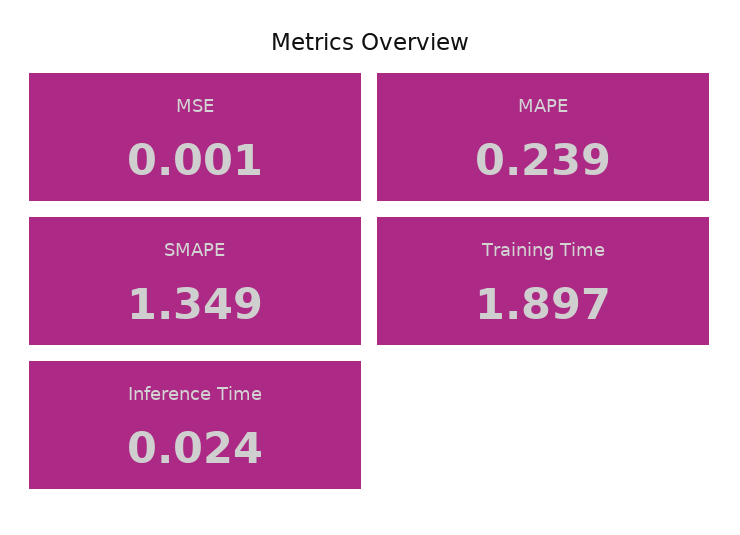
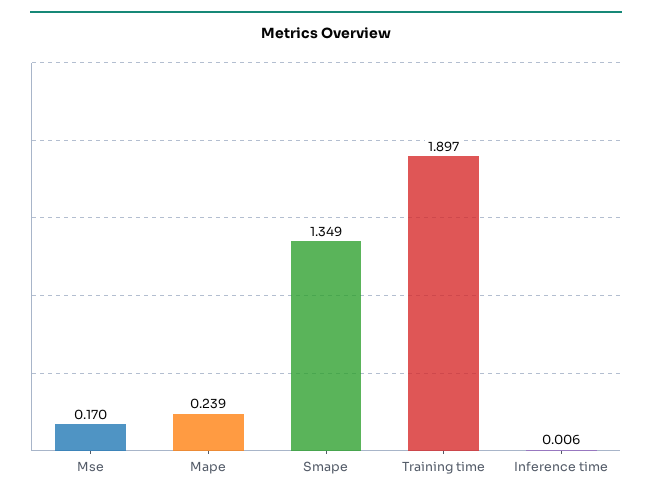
MSE: 0.001 -> 0.17
Inference Time: 0.024 -> 0.006

